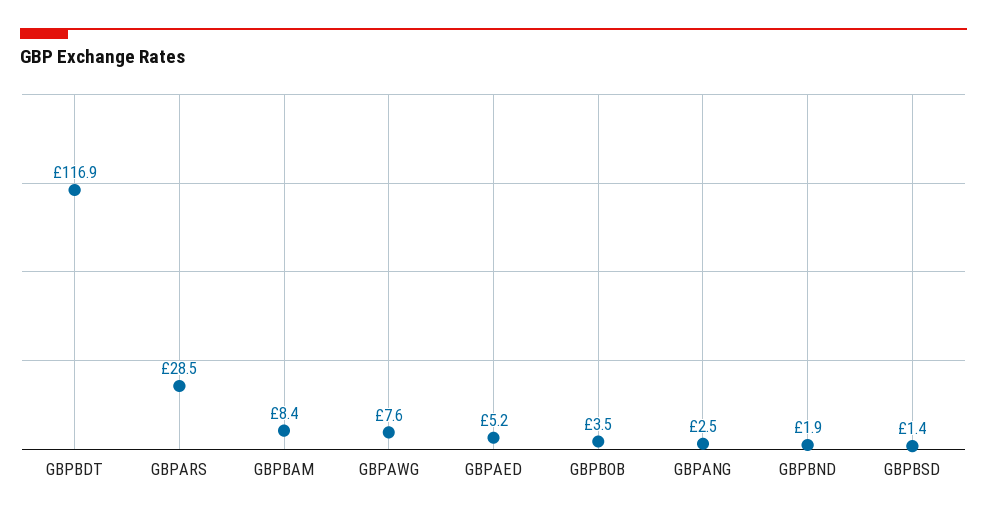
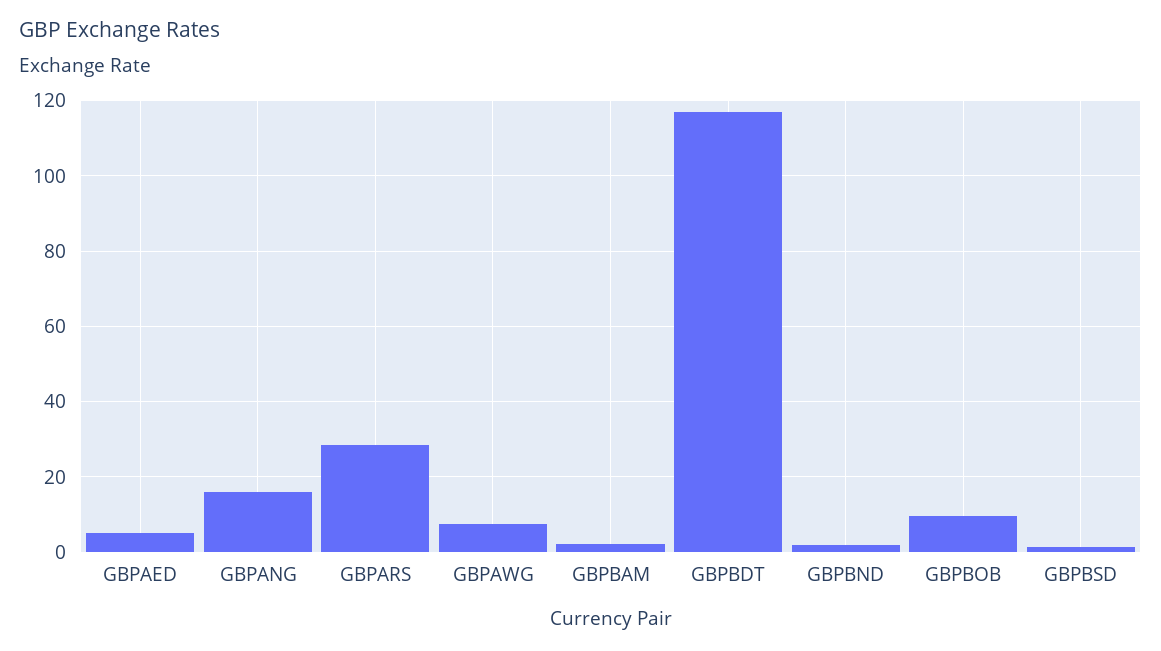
GBPBAM: 8.4 -> 2
GBPBOB: 3.5 -> 10
GBPANG: 2.5 -> 16

